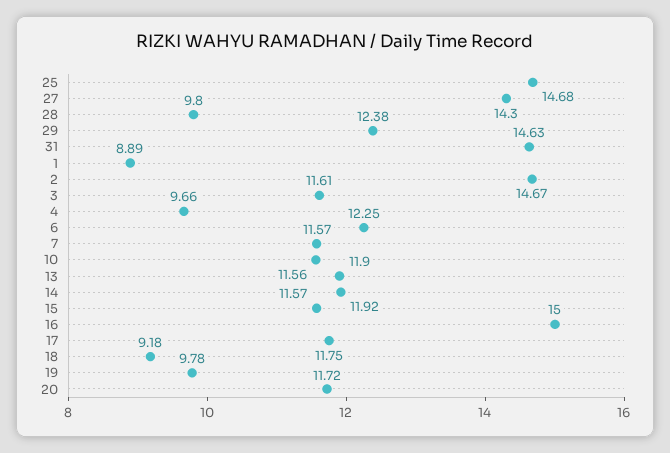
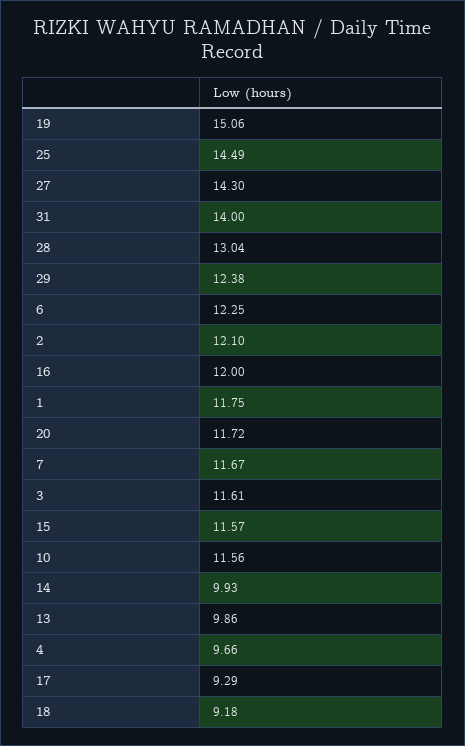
25: 14.68 -> 14.49
28: 9.8 -> 13.04
31: 14.63 -> 14
1: 8.89 -> 11.75
2: 14.67 -> 12.1
7: 11.57 -> 11.67
13: 11.9 -> 9.86
14: 11.92 -> 9.93
16: 15 -> 12
17: 11.75 -> 9.29
19: 9.78 -> 15.06

